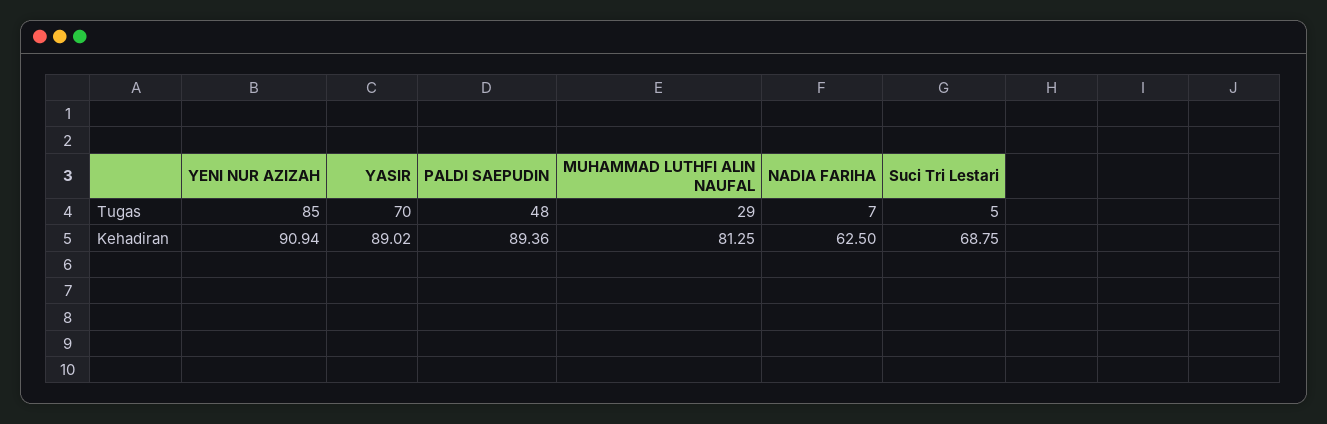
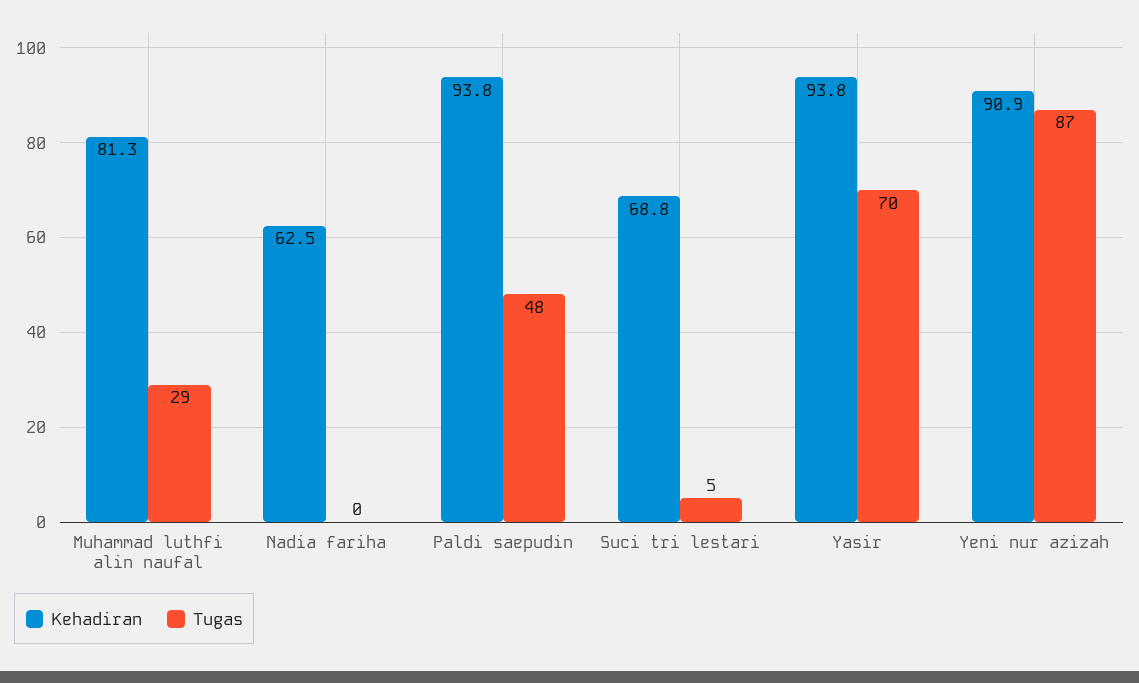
Tugas, YENI NUR AZIZAH: 85 -> 87
Tugas, NADIA FARIHA: 7 -> 0
Kehadiran, YASIR: 89.02 -> 93.8
Kehadiran, PALDI SAEPUDIN: 89.36 -> 93.8

